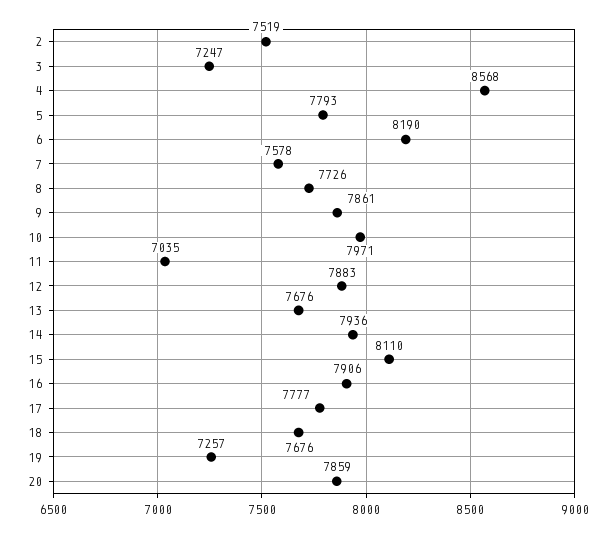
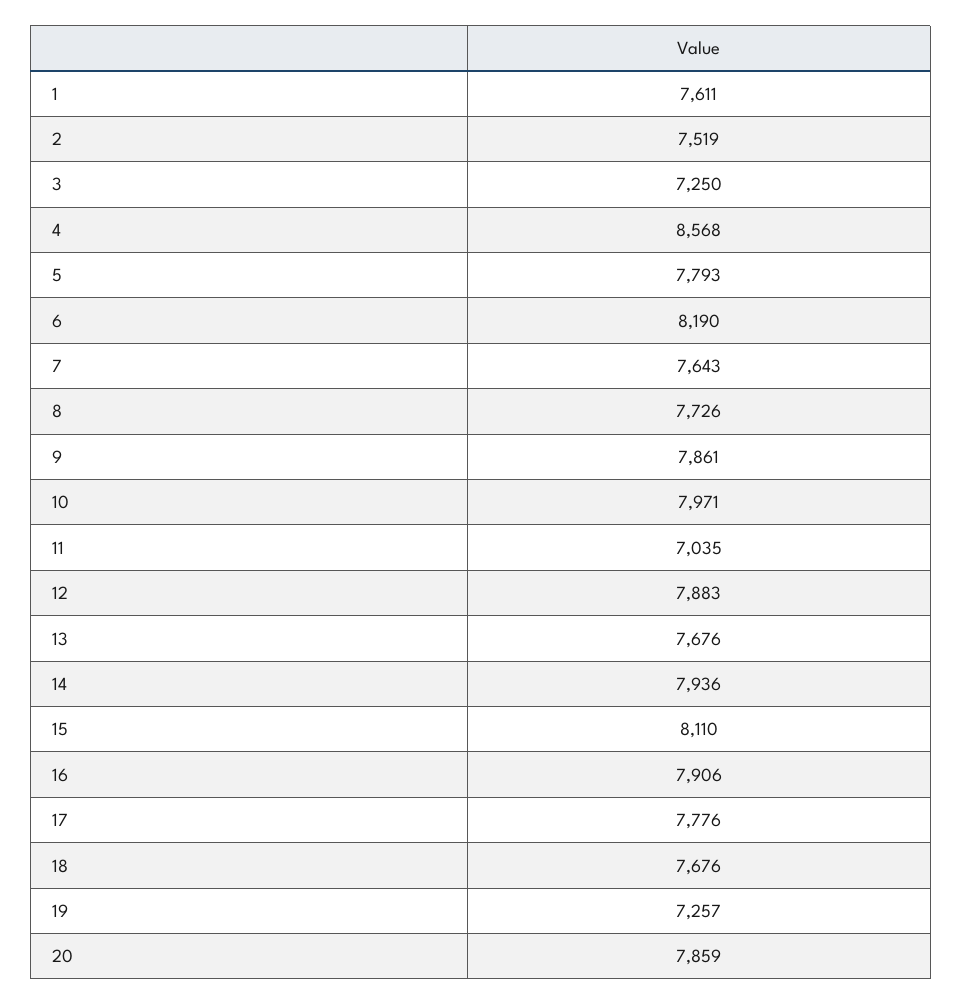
3: 7247 -> 7250
7: 7578 -> 7643
17: 7777 -> 7776
1: none -> 7611

